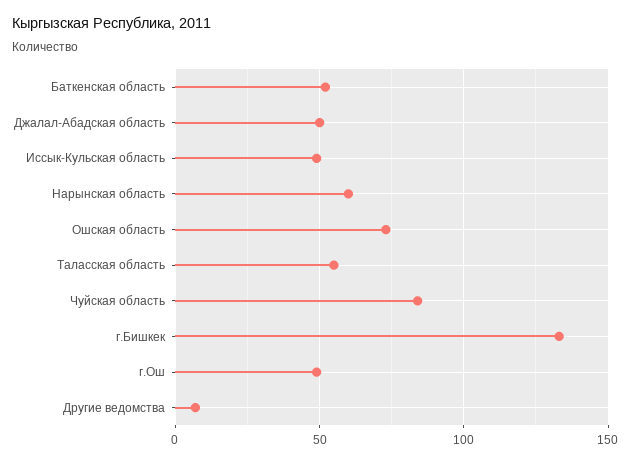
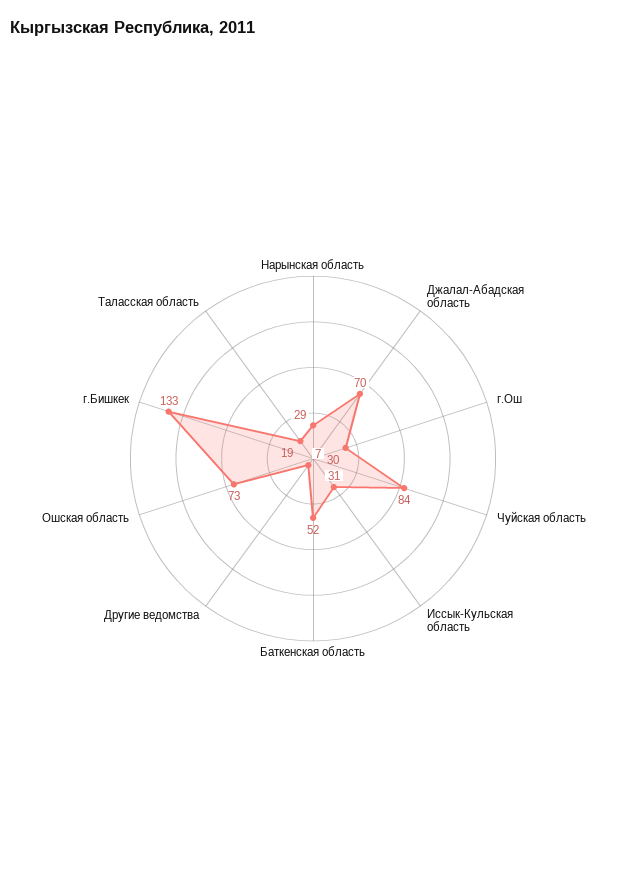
Джалал-Абадская область: 50 -> 70
Иссык-Кульская область: 50 -> 31
Нарынская область: 60 -> 29
Таласская область: 55 -> 19
г.Ош: 50 -> 30

